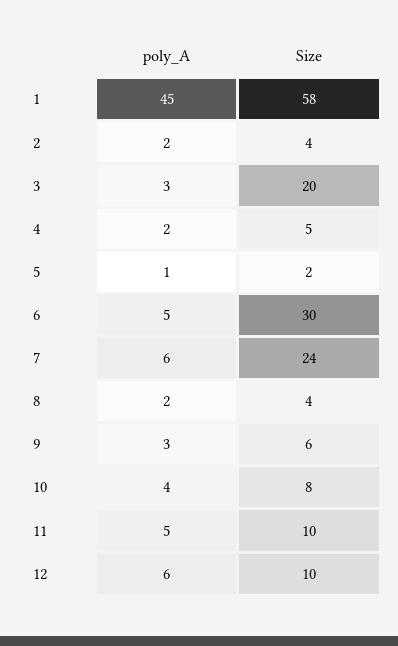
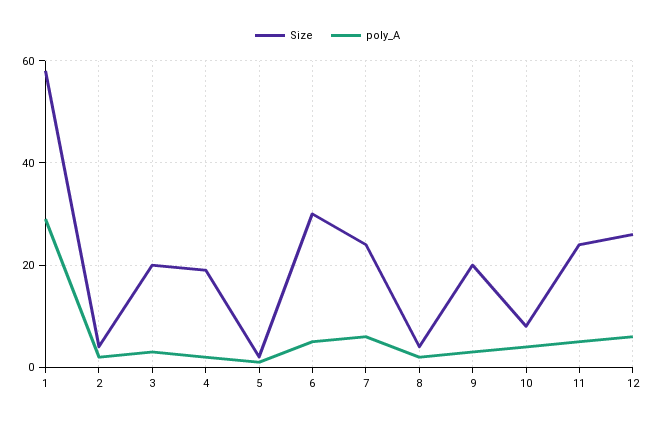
poly_A, 1: 45 -> 30
Size, 4: 5 -> 20
Size, 9: 6 -> 20
Size, 11: 10 -> 25
Size, 12: 10 -> 25

